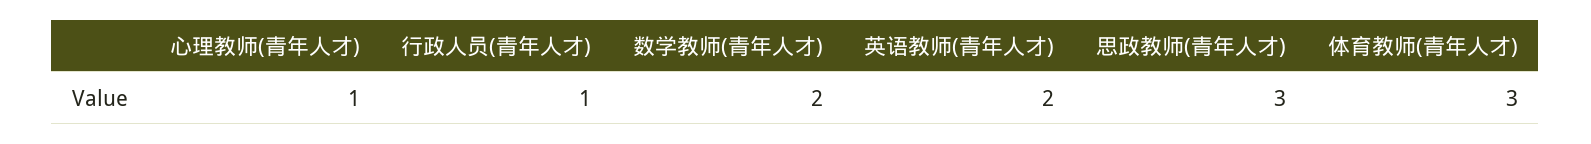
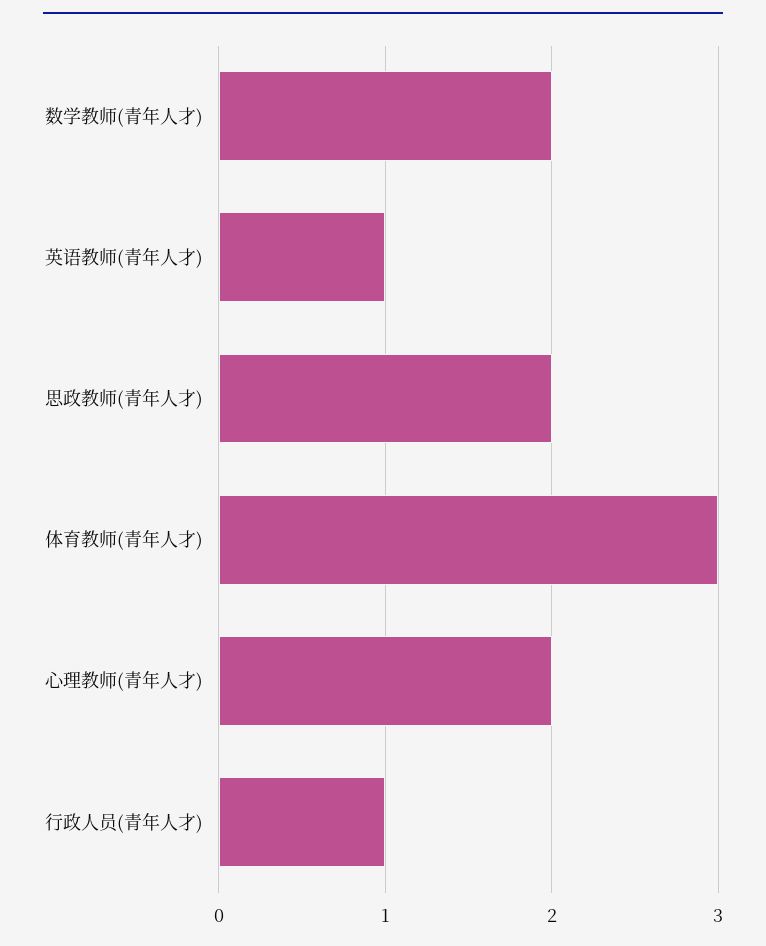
心理教师(青年人才): 1 -> 2
英语教师(青年人才): 2 -> 1
思政教师(青年人才): 3 -> 2

